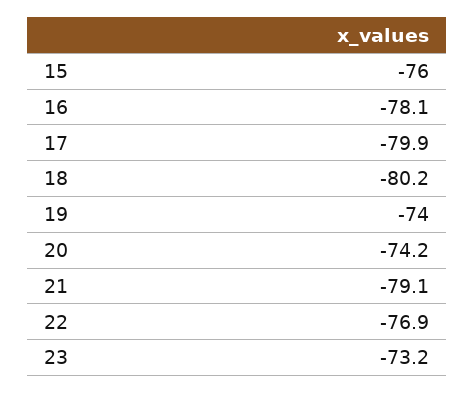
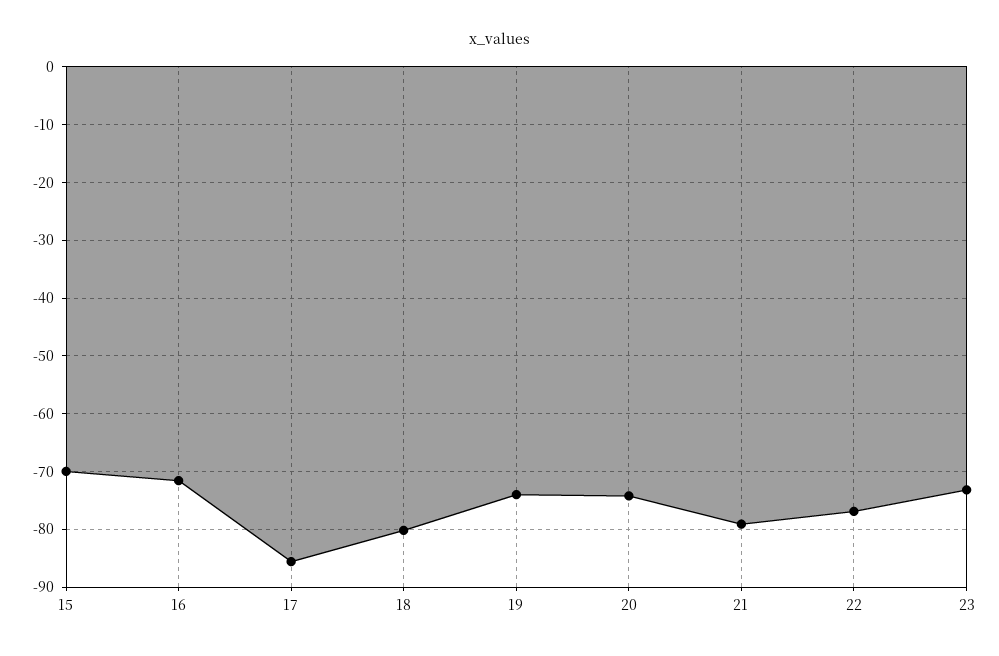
15: -76 -> -70
16: -78.1 -> -72
17: -79.9 -> -86

